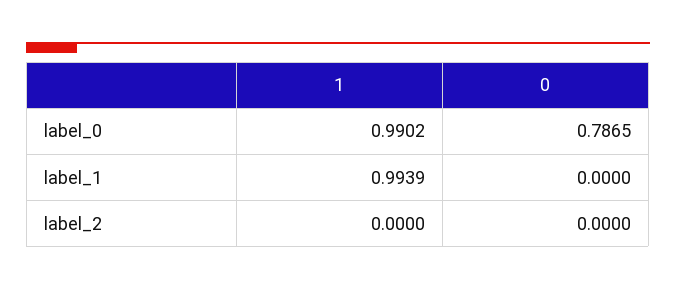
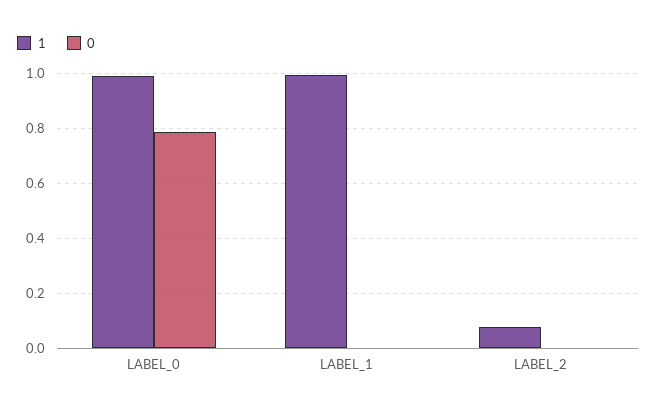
1, label_2: 0 -> 0.075

